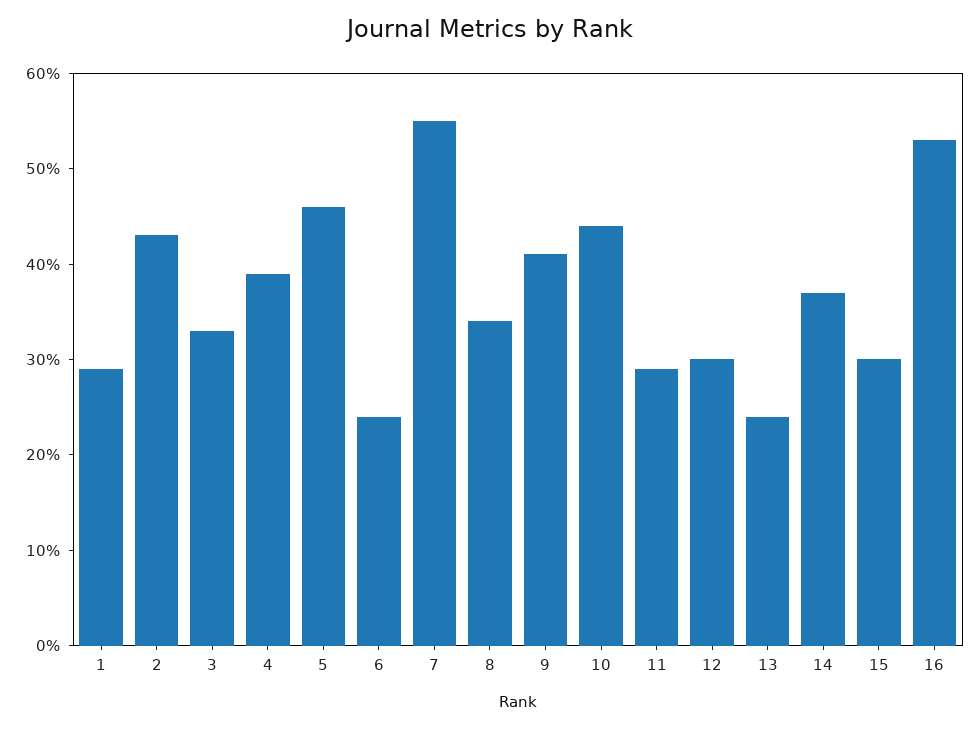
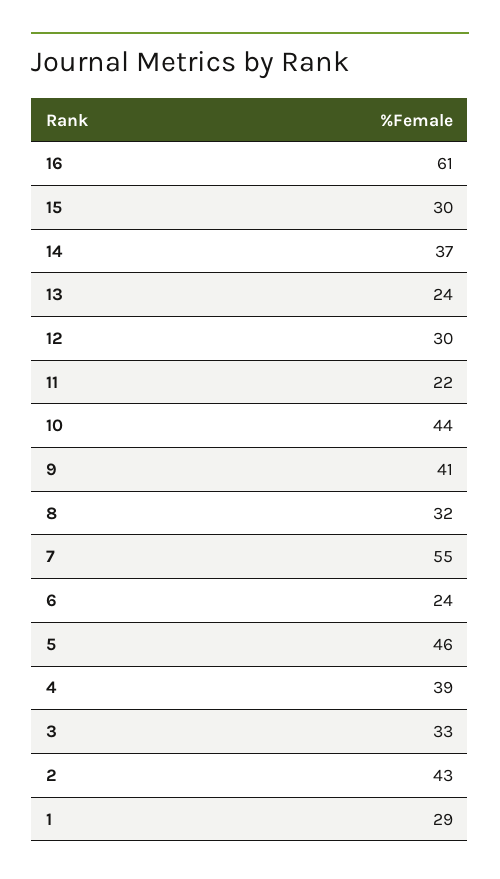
8: 34 -> 32
11: 29 -> 22
16: 53 -> 61

